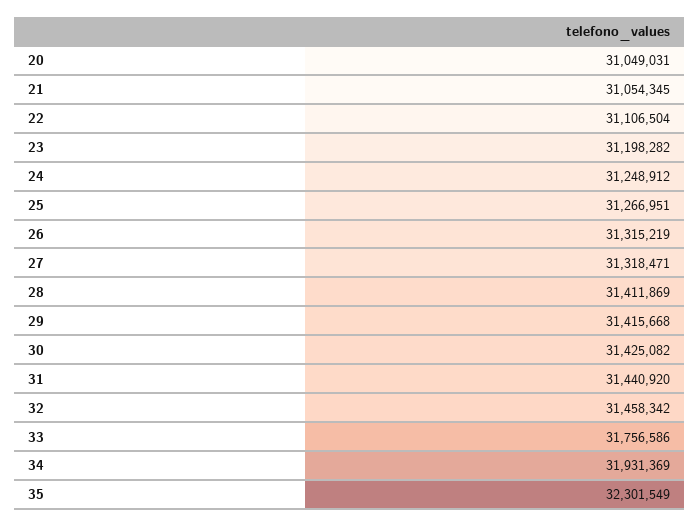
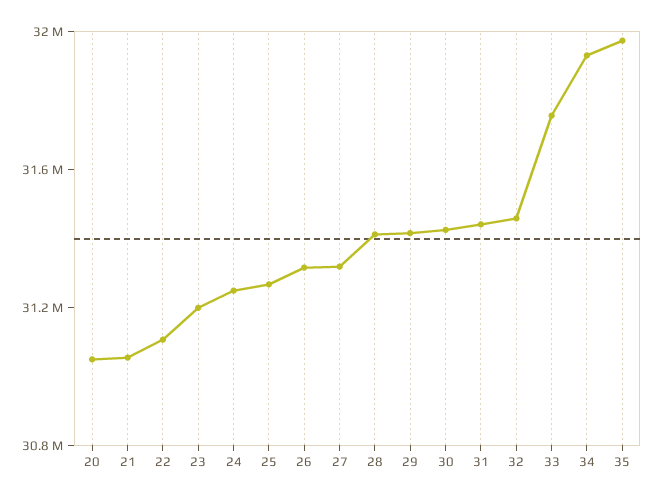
35: 32301549 -> 32000000

